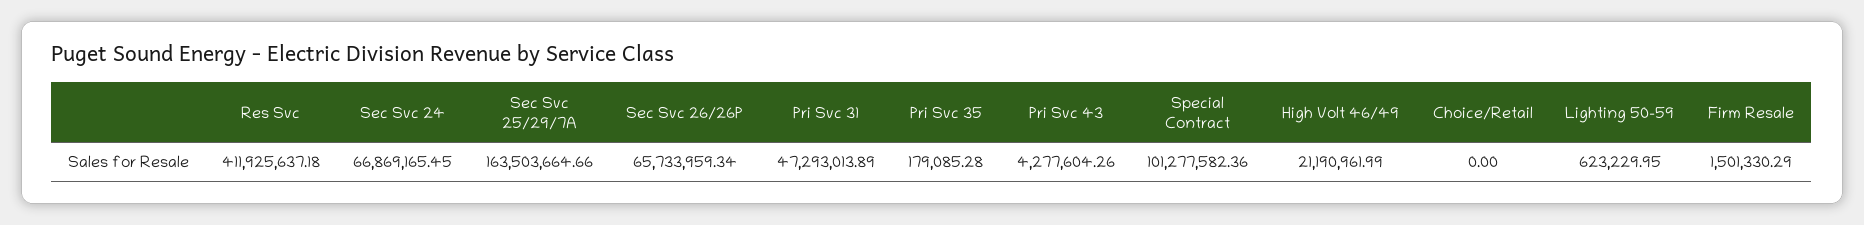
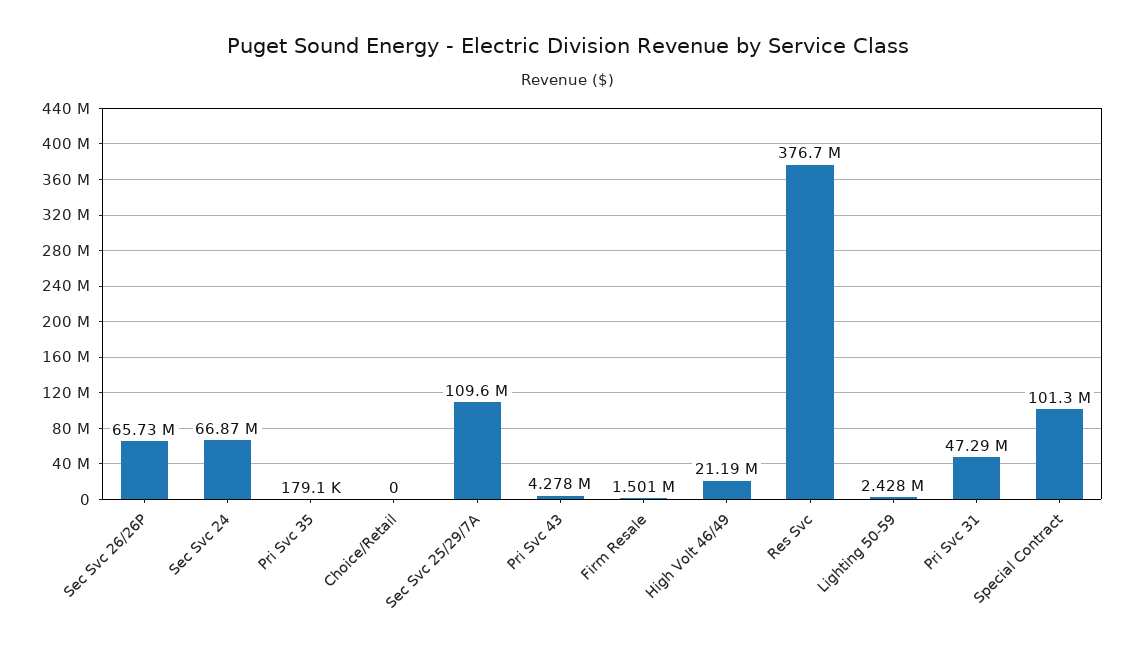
Res Svc: 411925637.18 -> 376700000
Sec Svc 25/29/7A: 163503664.66 -> 109600000
Lighting 50-59: 623229.95 -> 2428000

